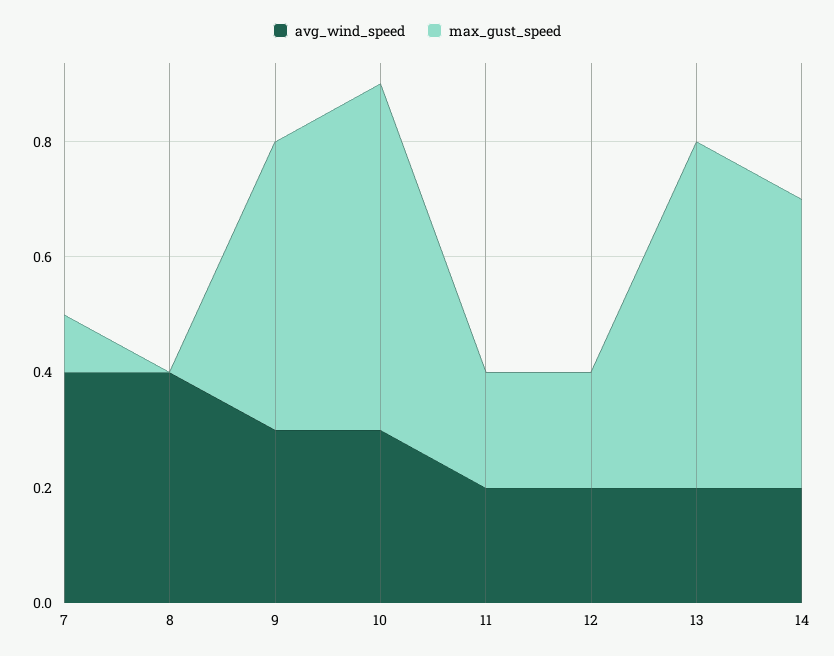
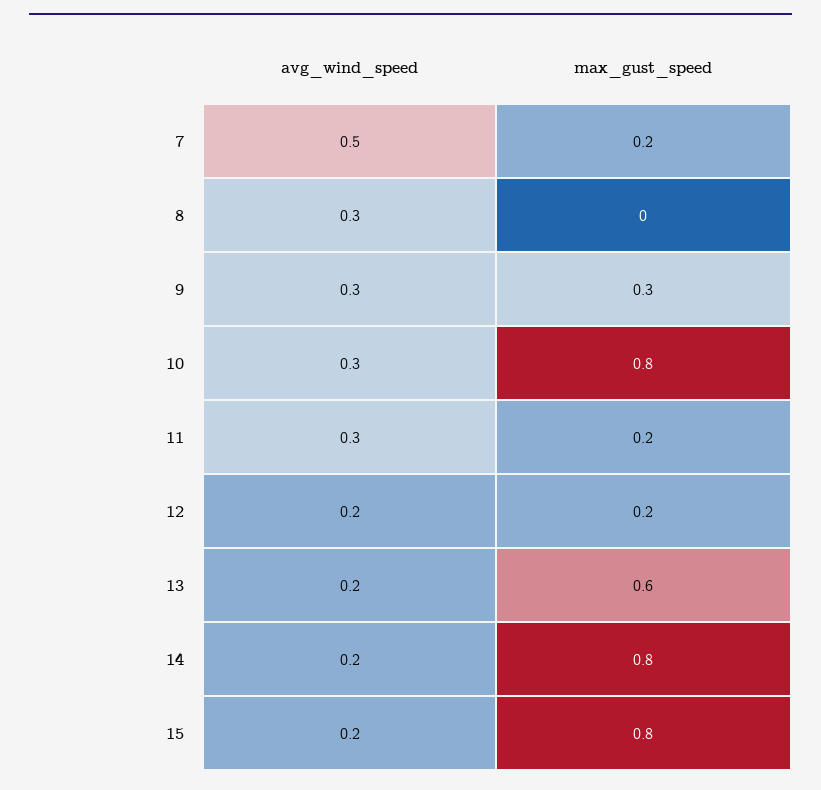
avg_wind_speed, 7: 0.4 -> 0.5
max_gust_speed, 7: 0.1 -> 0.2
avg_wind_speed, 8: 0.4 -> 0.3
max_gust_speed, 9: 0.5 -> 0.3
max_gust_speed, 10: 0.6 -> 0.8
avg_wind_speed, 11: 0.2 -> 0.3
max_gust_speed, 14: 0.5 -> 0.8
avg_wind_speed, 15: none -> 0.2
max_gust_speed, 15: none -> 0.8

